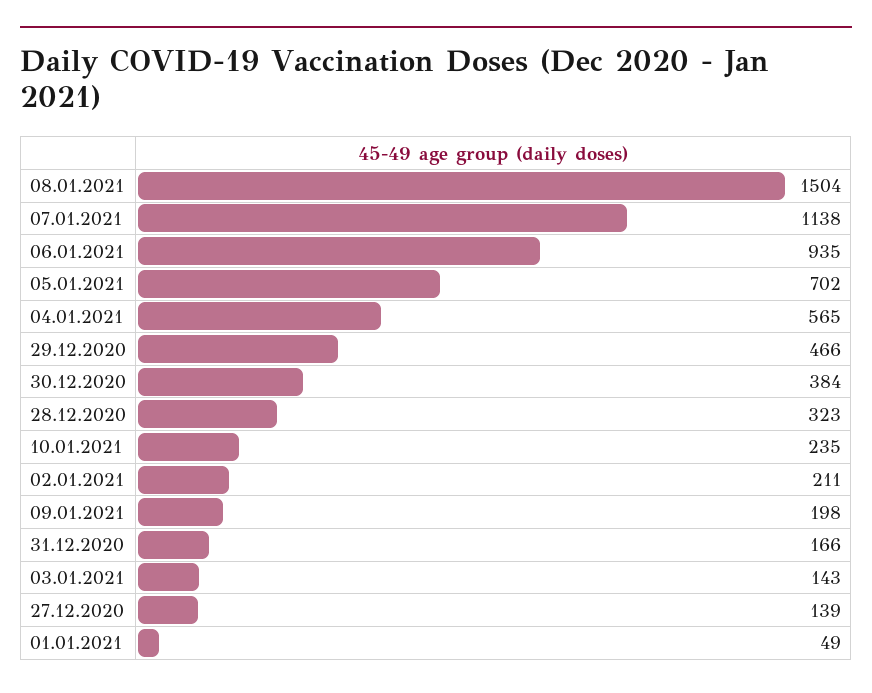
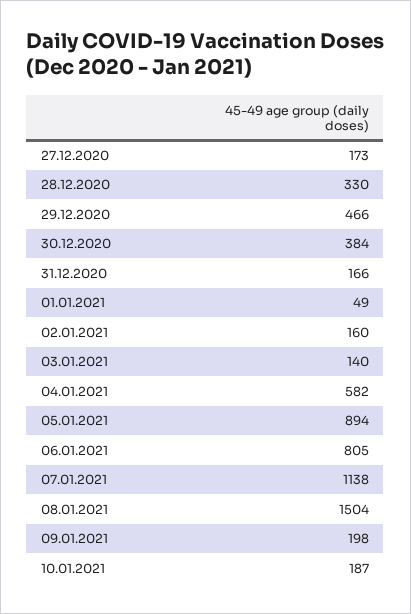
06.01.2021: 935 -> 805
05.01.2021: 702 -> 894
04.01.2021: 565 -> 582
28.12.2020: 323 -> 330
10.01.2021: 235 -> 187
02.01.2021: 211 -> 160
03.01.2021: 143 -> 140
27.12.2020: 139 -> 173

